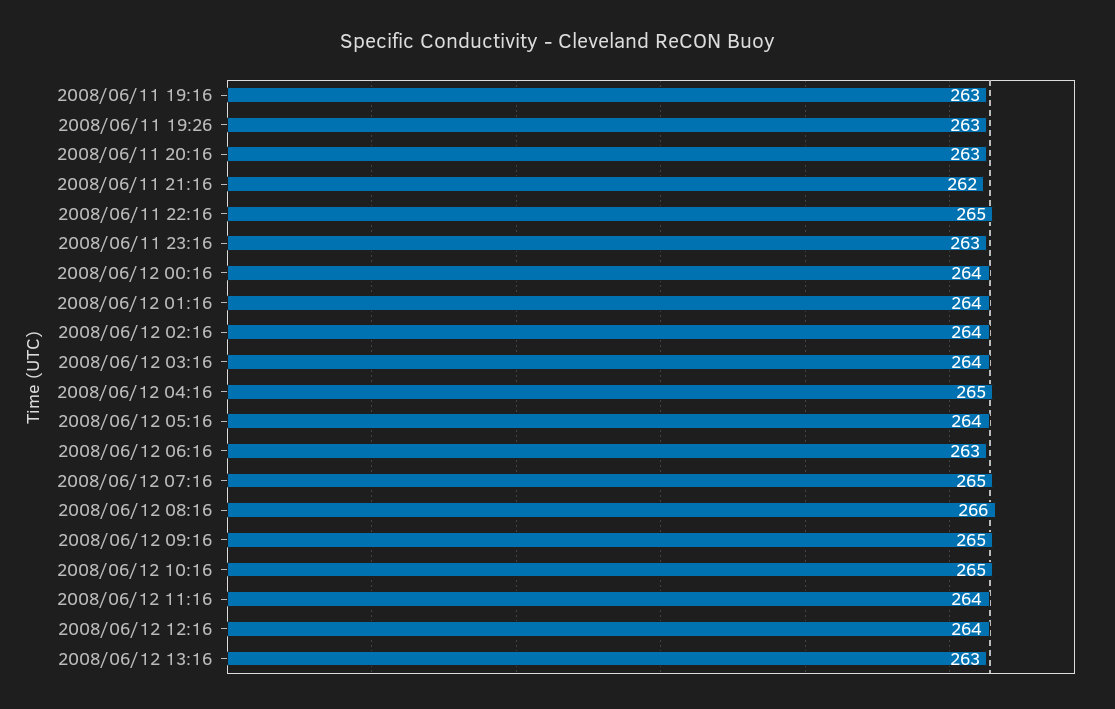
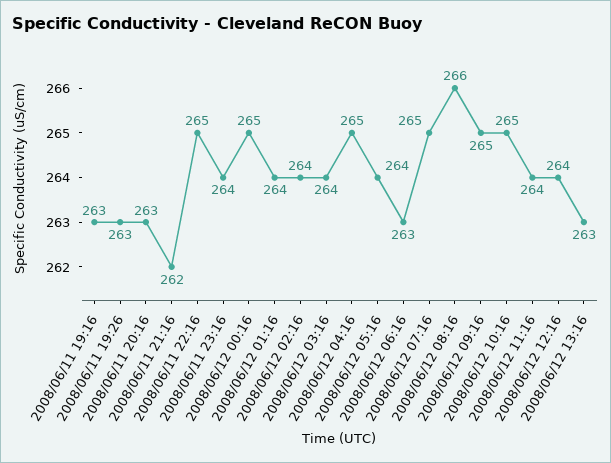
2008/06/11 23:16: 263 -> 264
2008/06/12 00:16: 264 -> 265

